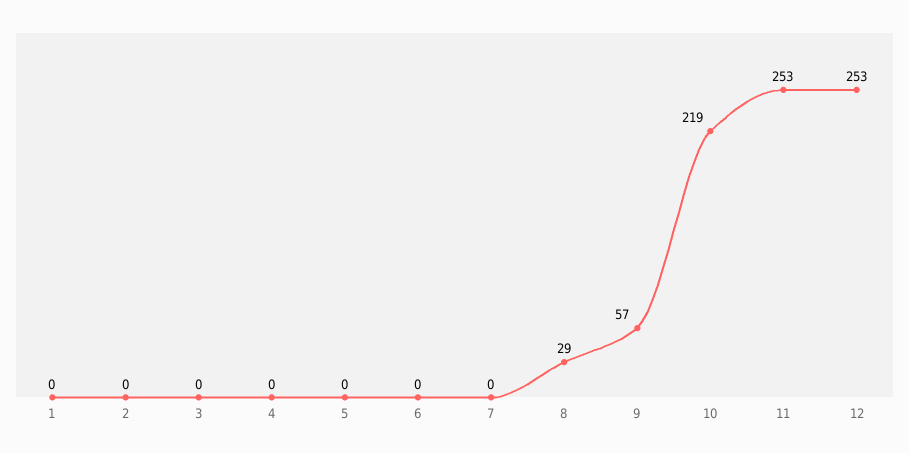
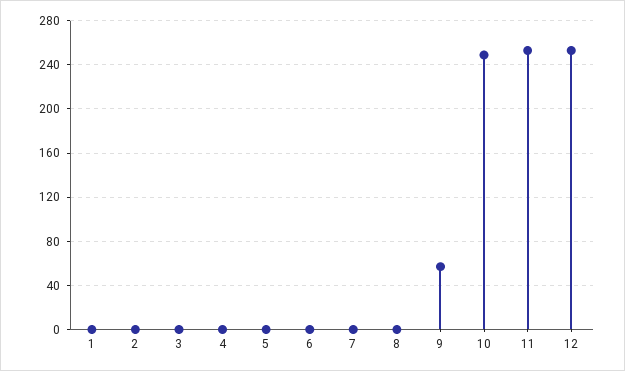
8: 29 -> 0
10: 219 -> 250

